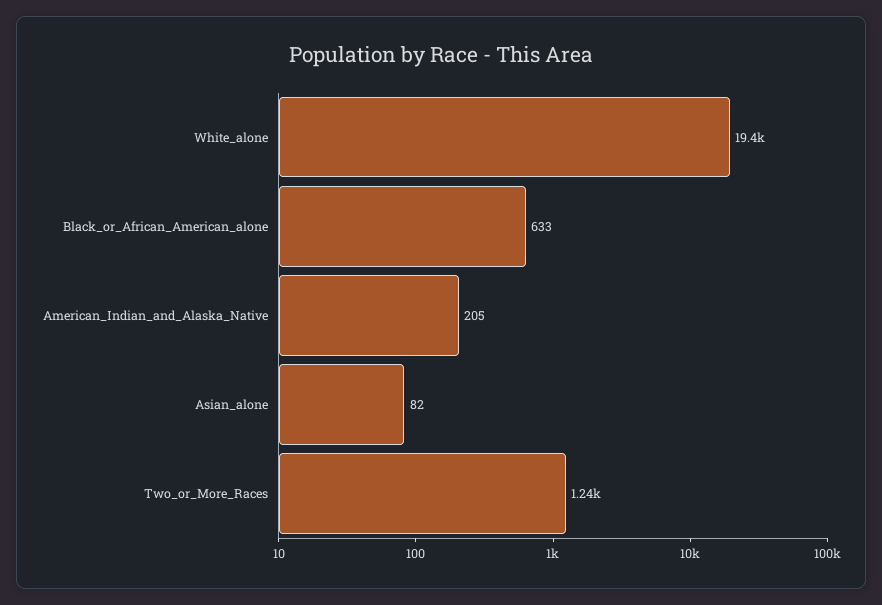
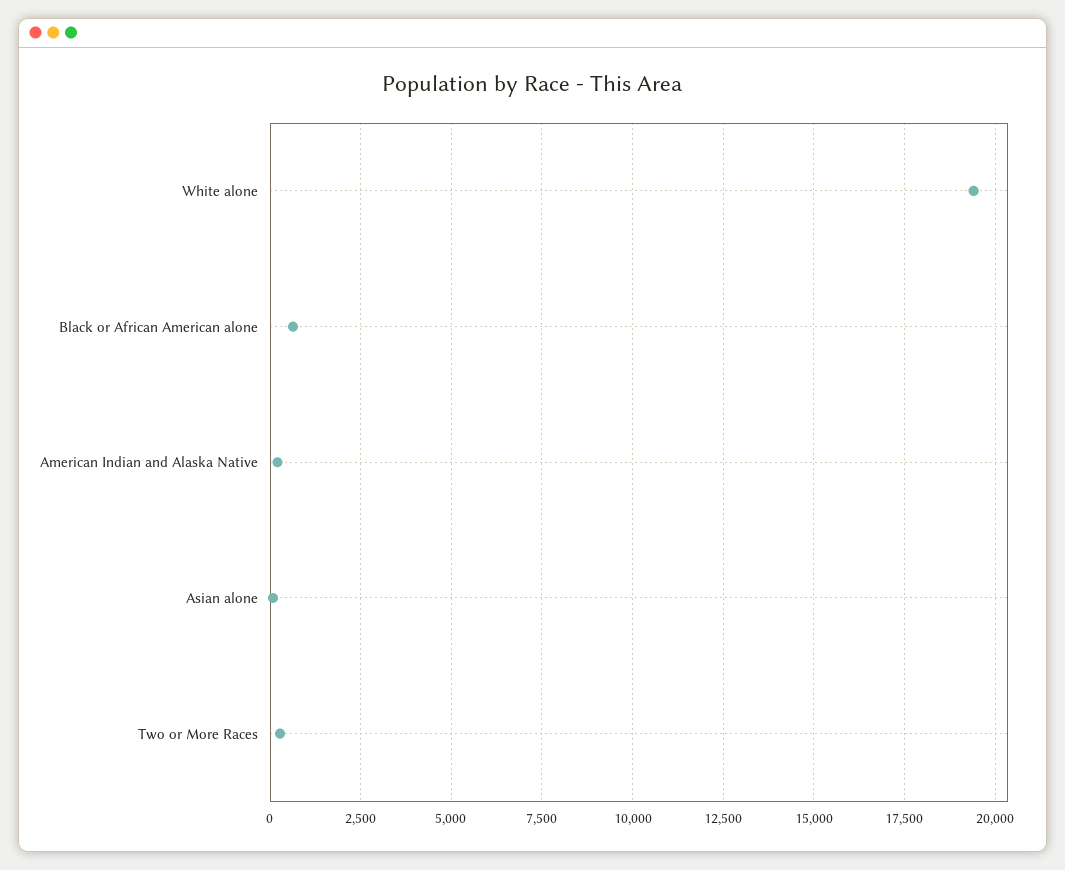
Two_or_More_Races: 1240 -> 250

